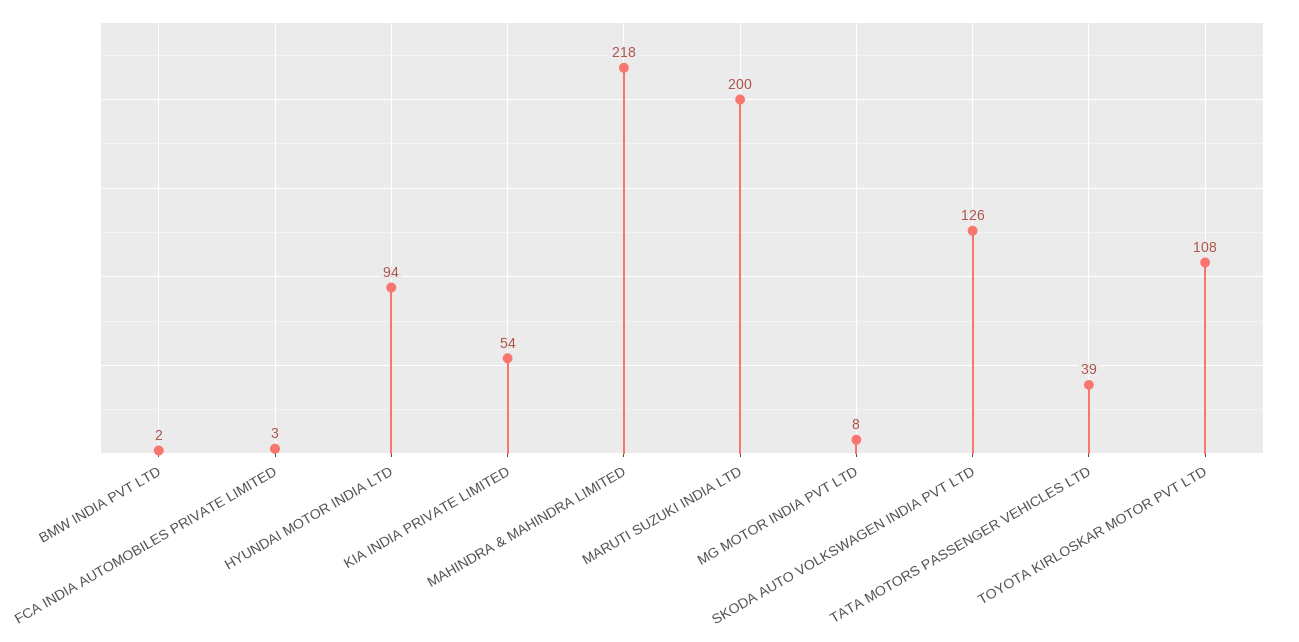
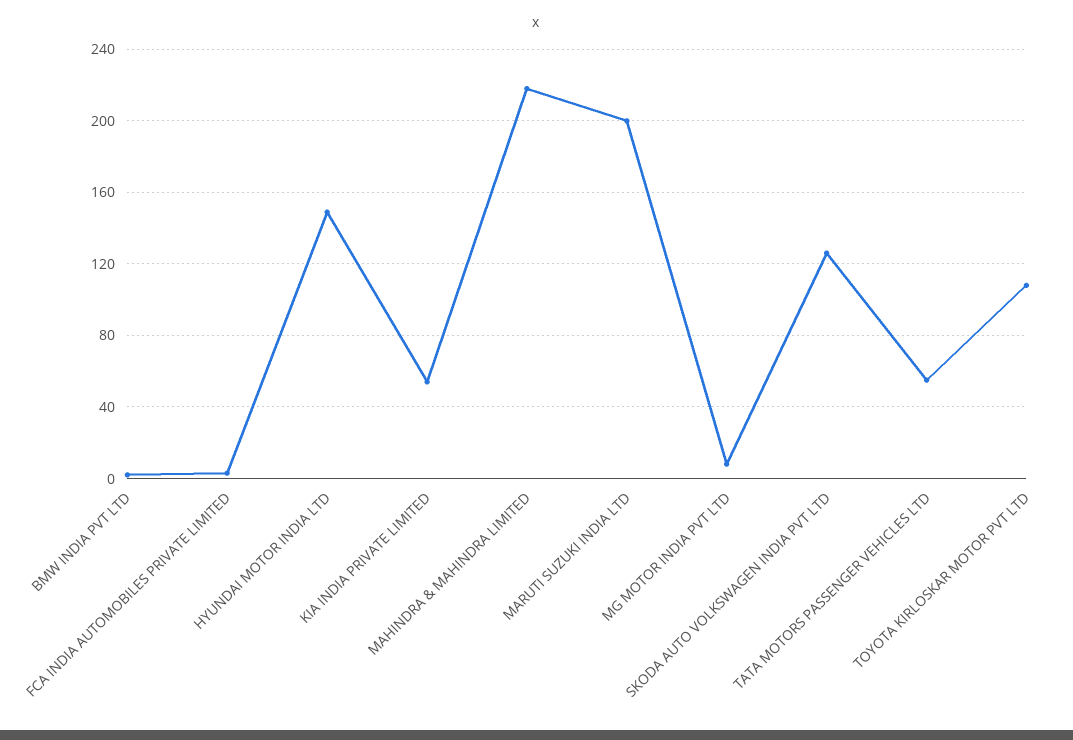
HYUNDAI MOTOR INDIA LTD: 94 -> 150
TATA MOTORS PASSENGER VEHICLES LTD: 39 -> 55

